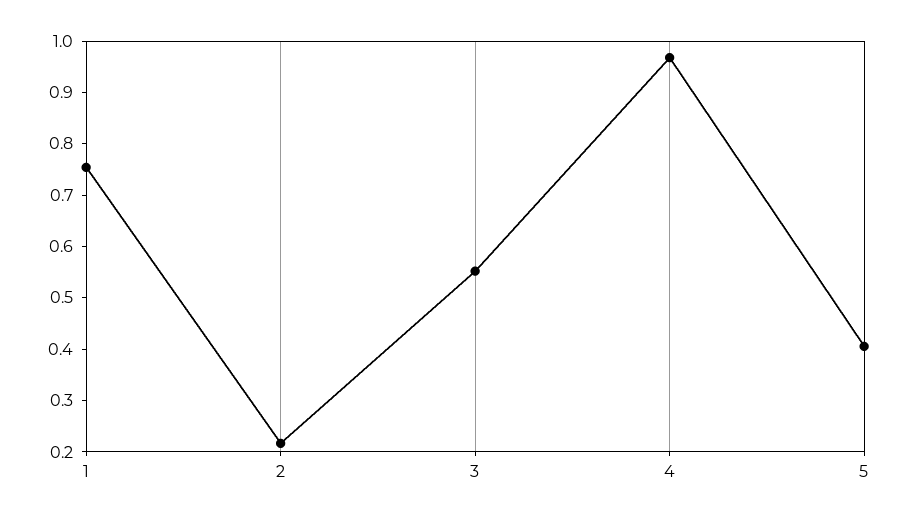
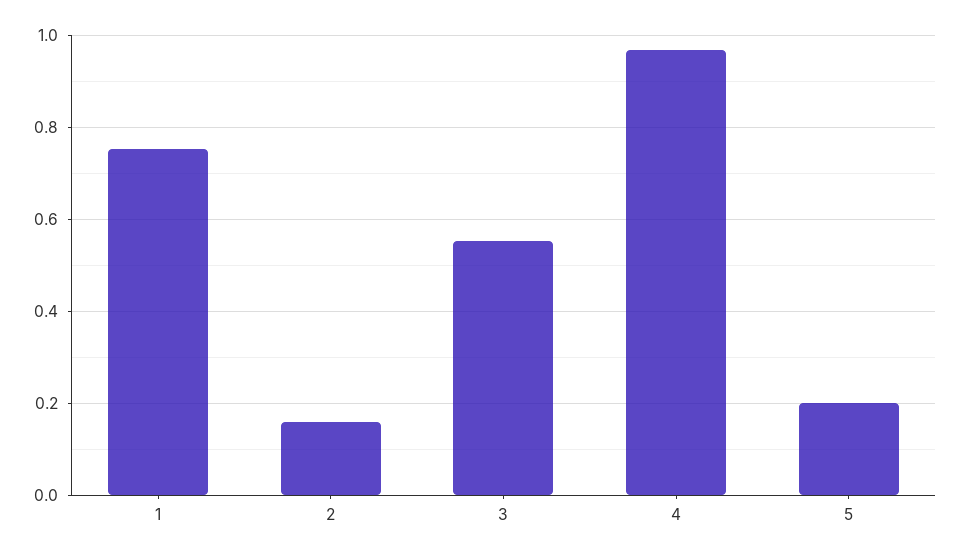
2: 0.22 -> 0.16
5: 0.4 -> 0.2

